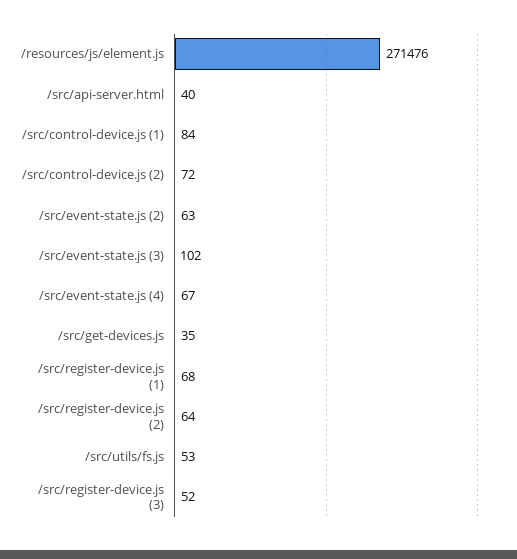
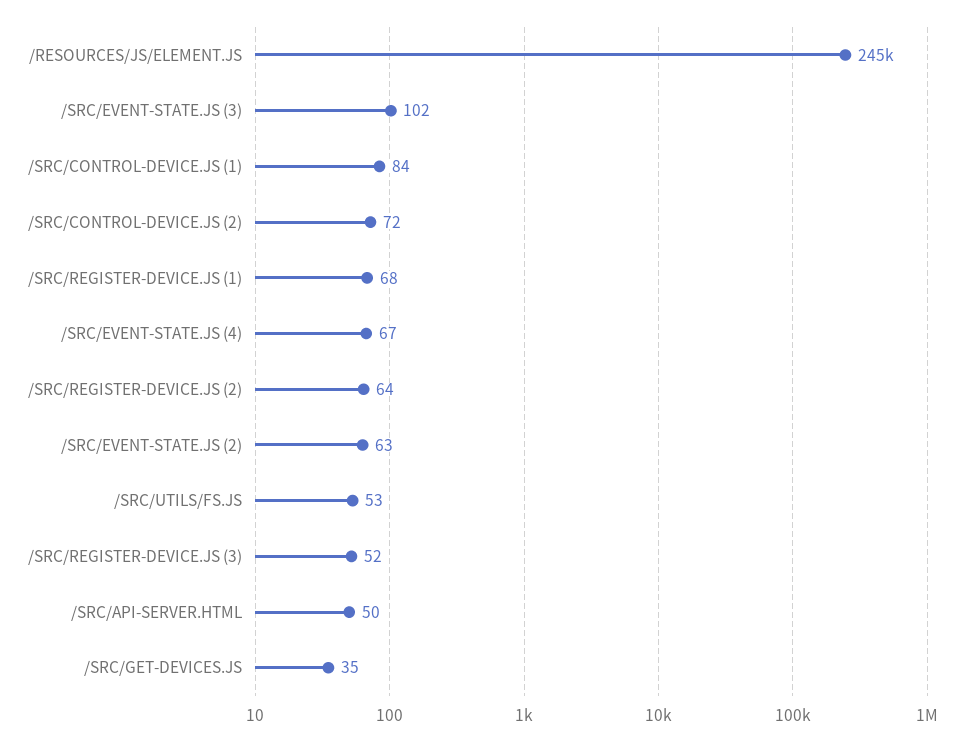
/resources/js/element.js: 271476 -> 245000
/src/api-server.html: 40 -> 50

